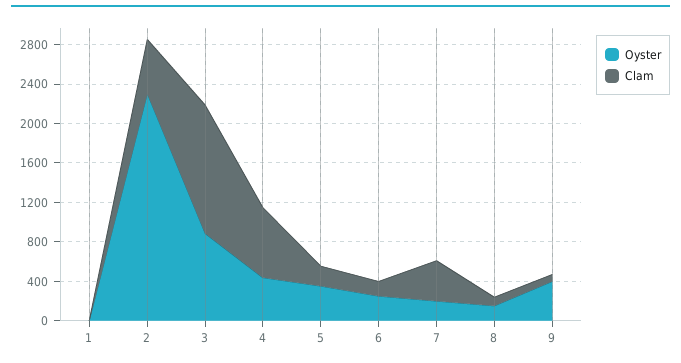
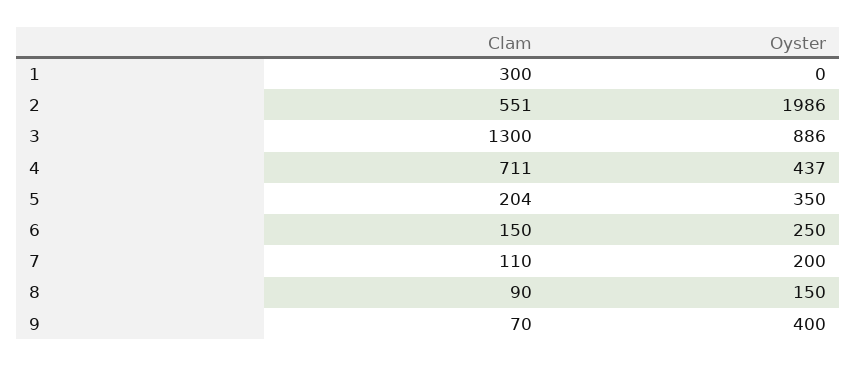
Clam, 1: 0 -> 300
Oyster, 2: 2300 -> 1986
Clam, 7: 400 -> 110

